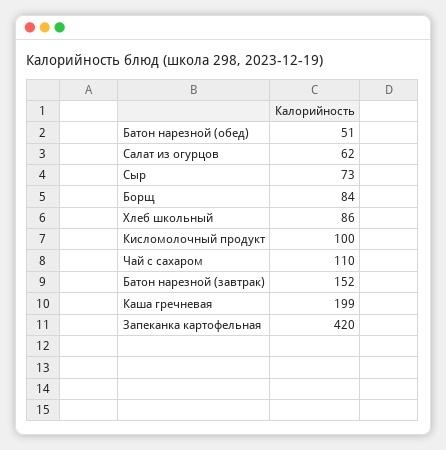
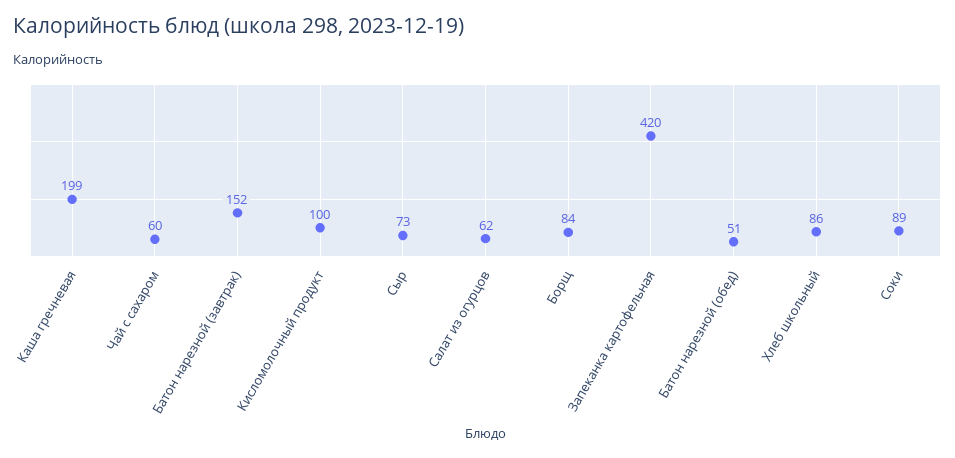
Чай с сахаром: 110 -> 60
Соки: none -> 89

